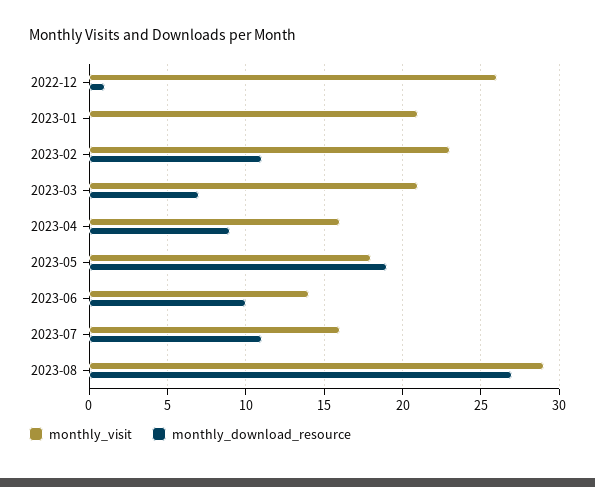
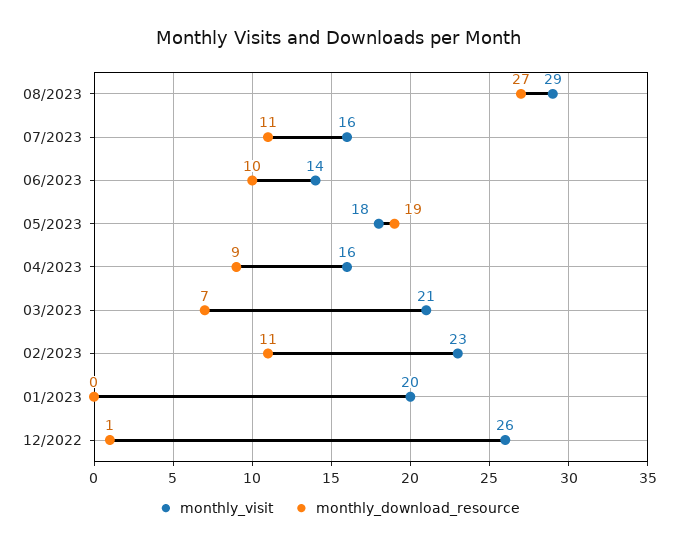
monthly_visit, 2023-01: 21 -> 20

